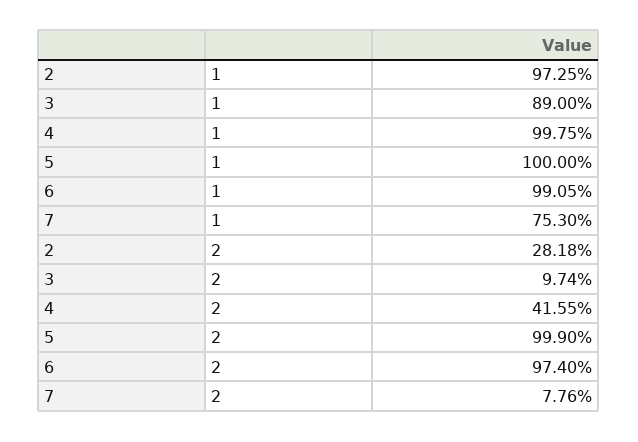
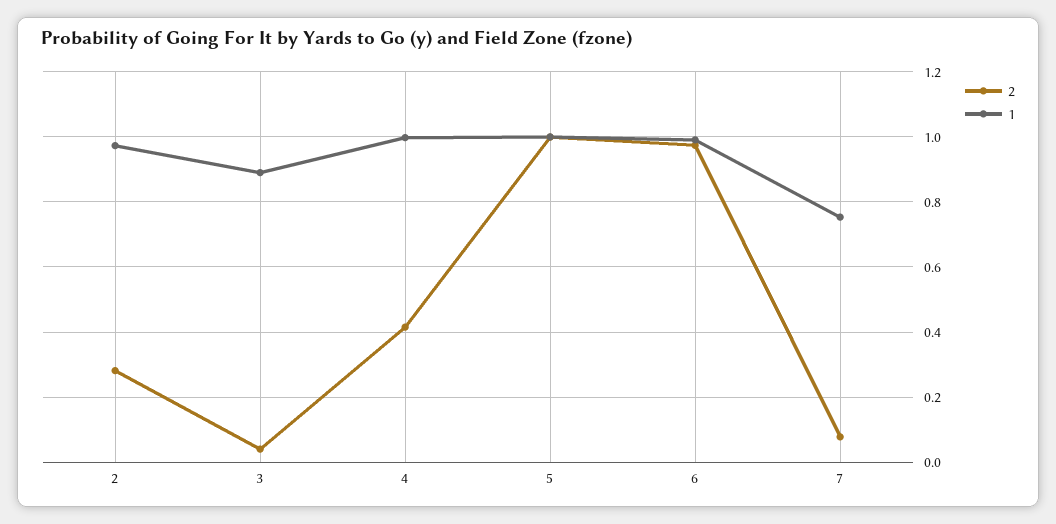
2, 3: 0.0974 -> 0.04

